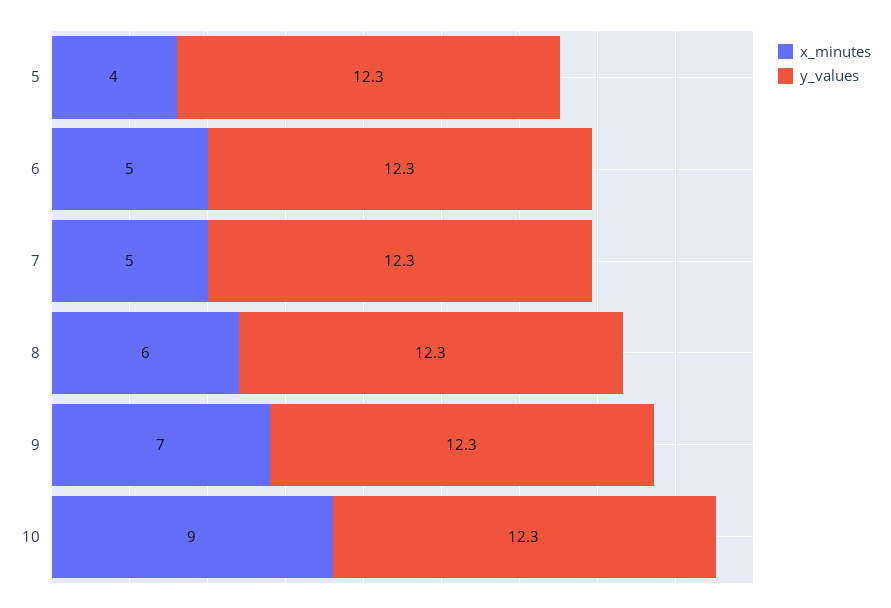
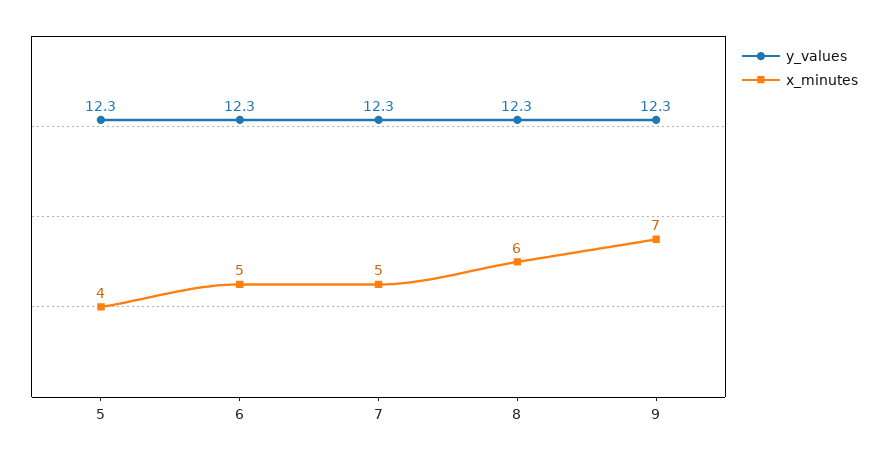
x_minutes, 10: 9 -> none
y_values, 10: 12.3 -> none

